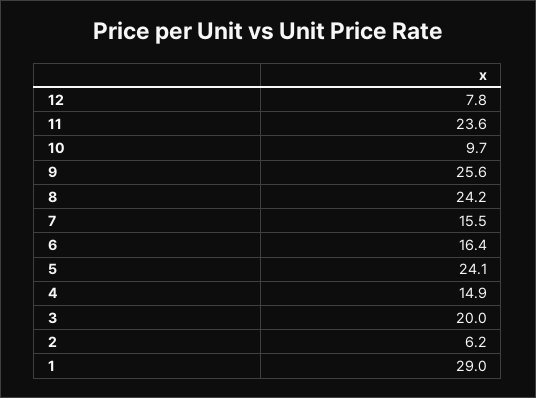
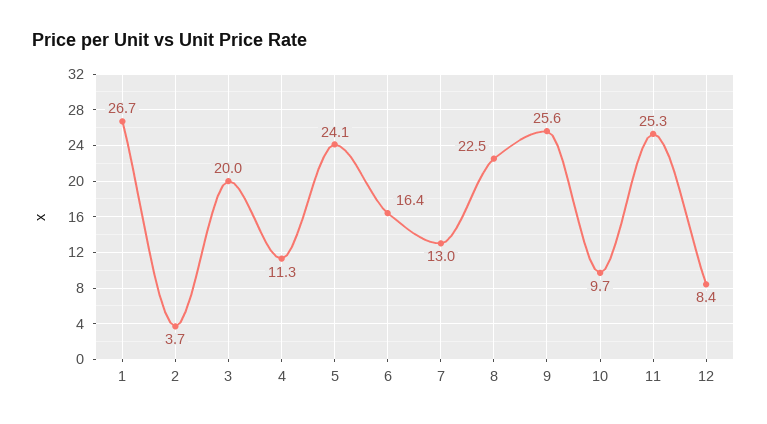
12: 7.8 -> 8.4
11: 23.6 -> 25.3
8: 24.2 -> 22.5
7: 15.5 -> 13
4: 14.9 -> 11.3
2: 6.2 -> 3.7
1: 29 -> 26.7

